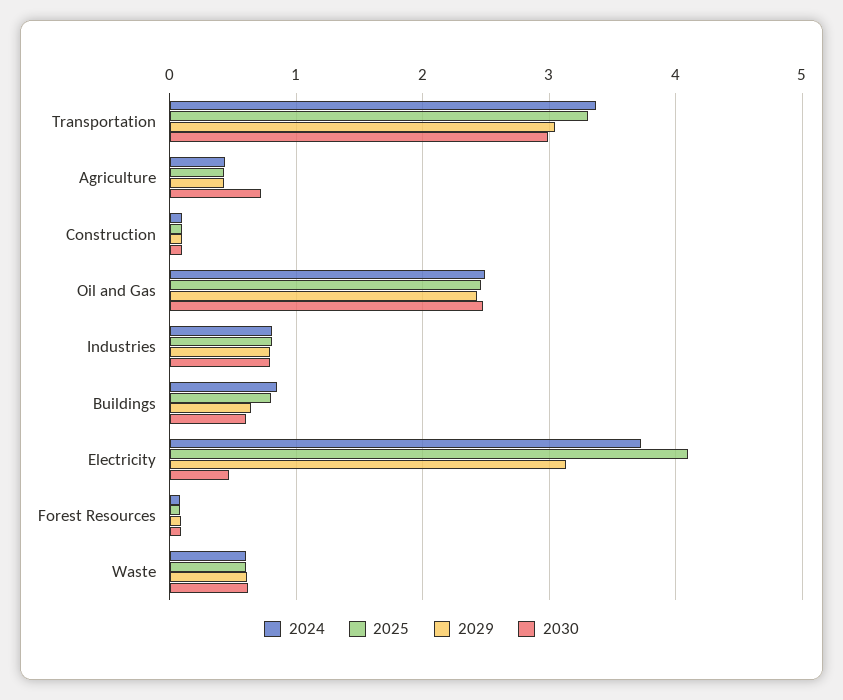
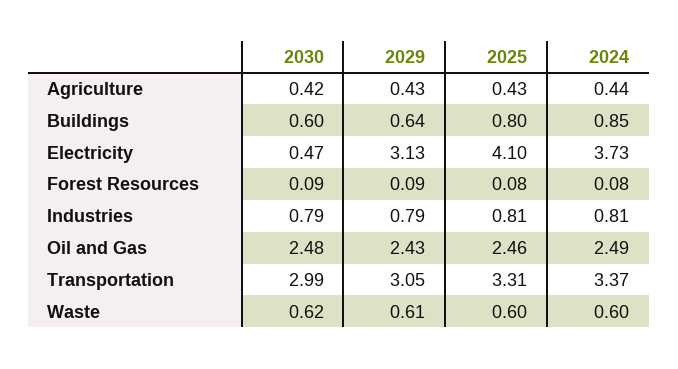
2030, Agriculture: 0.7 -> 0.42
2024, Construction: 0.1 -> none
2025, Construction: 0.1 -> none
2029, Construction: 0.1 -> none
2030, Construction: 0.1 -> none

